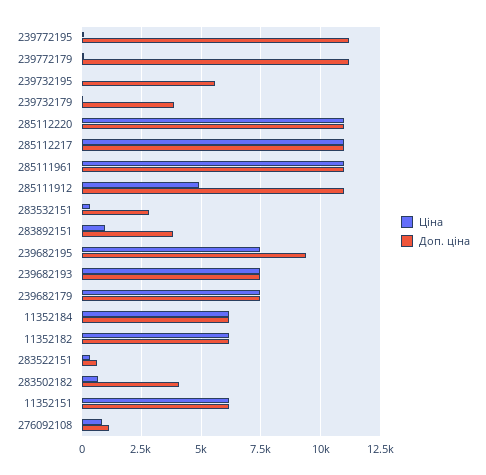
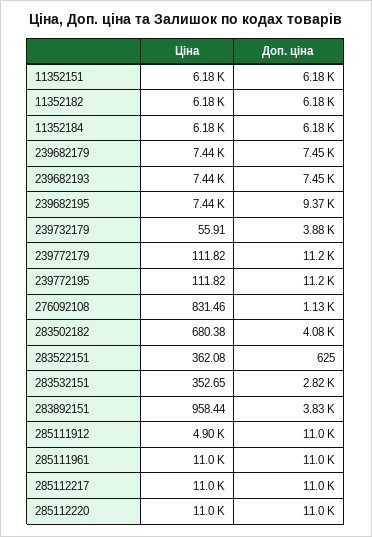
Ціна, 239732195: 0 -> none
Доп. ціна, 239732195: 5500 -> none

